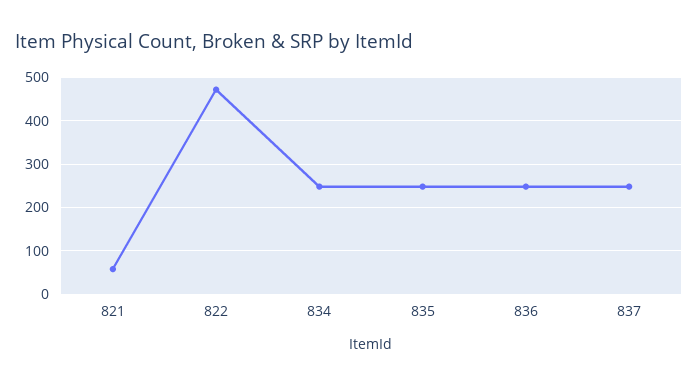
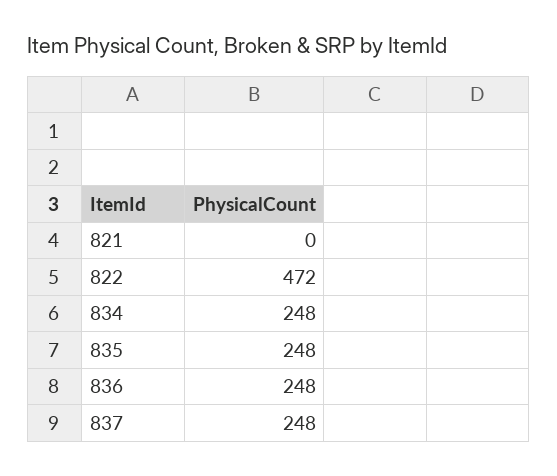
821: 60 -> 0

